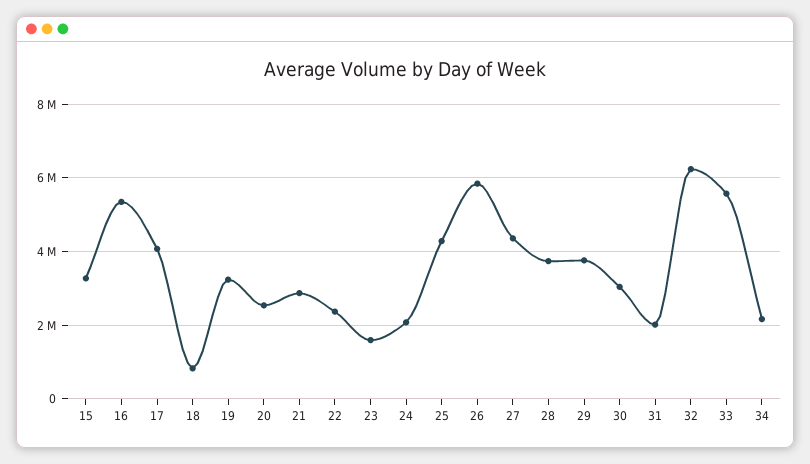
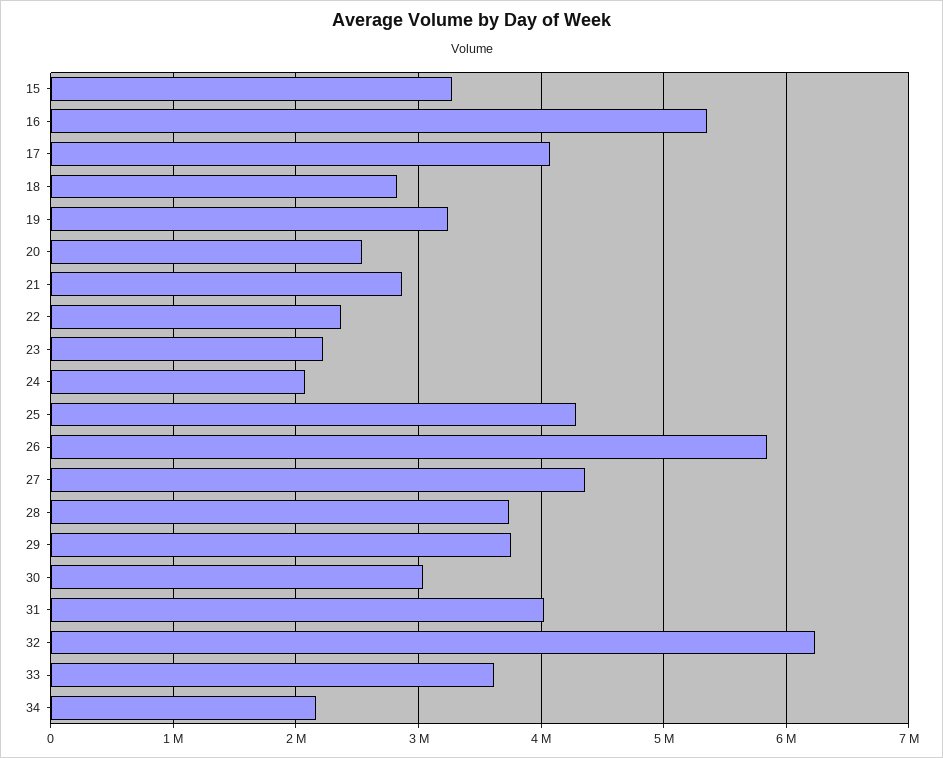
18: 800000 -> 2800000
23: 1600000 -> 2200000
31: 2000000 -> 4000000
33: 5600000 -> 3600000

